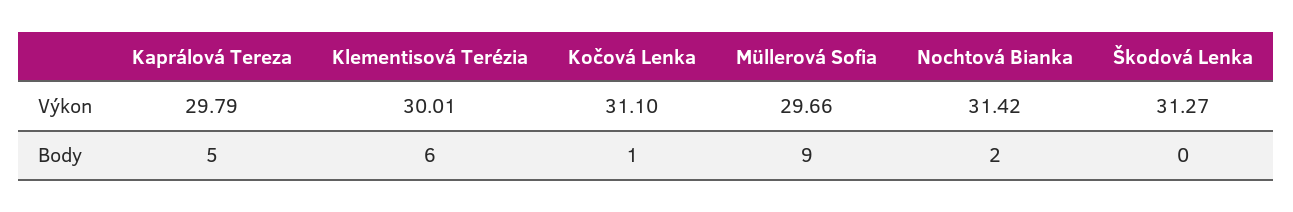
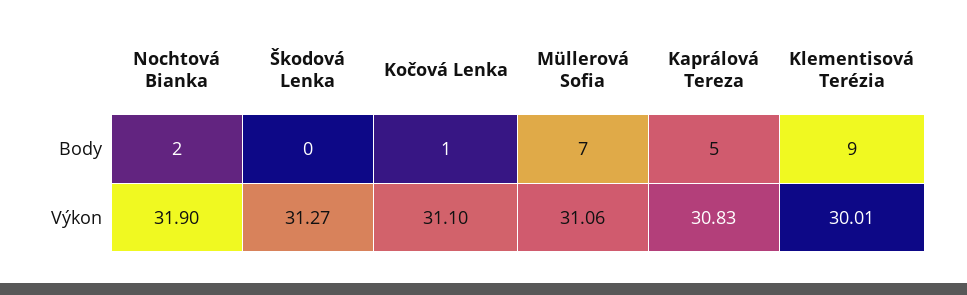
Kaprálová Tereza, Výkon: 29.79 -> 30.83
Müllerová Sofia, Výkon: 29.66 -> 31.06
Nochtová Bianka, Výkon: 31.42 -> 31.9
Klementisová Terézia, Body: 6 -> 9
Müllerová Sofia, Body: 9 -> 7

